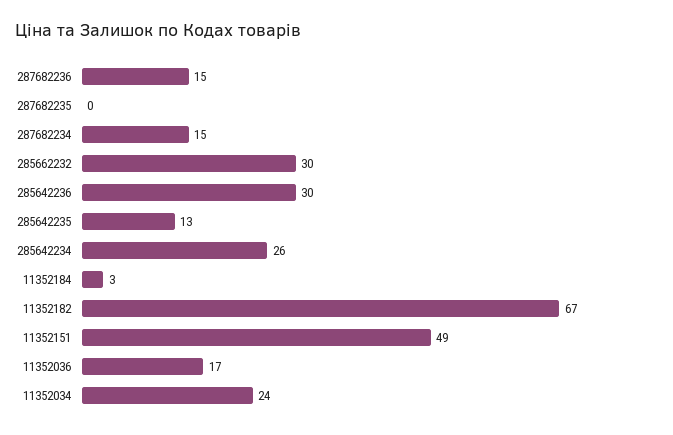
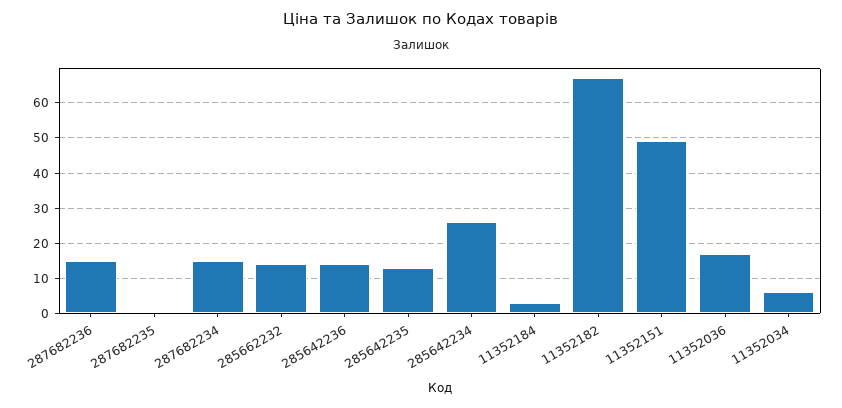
285662232: 30 -> 15
285642236: 30 -> 15
11352034: 24 -> 5

